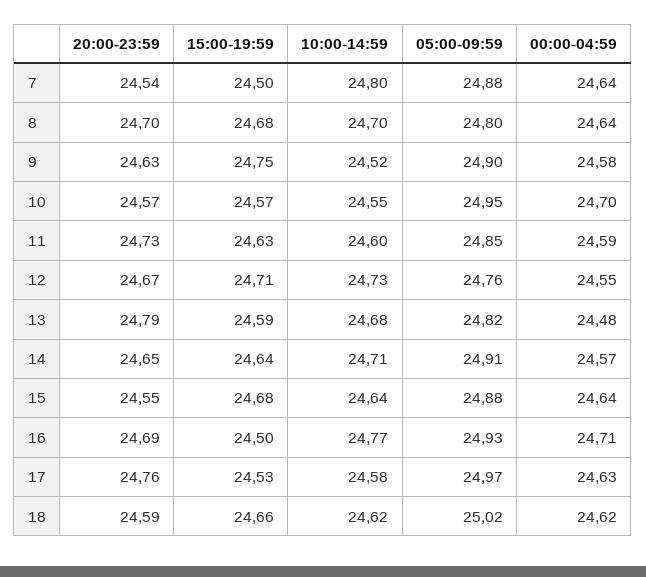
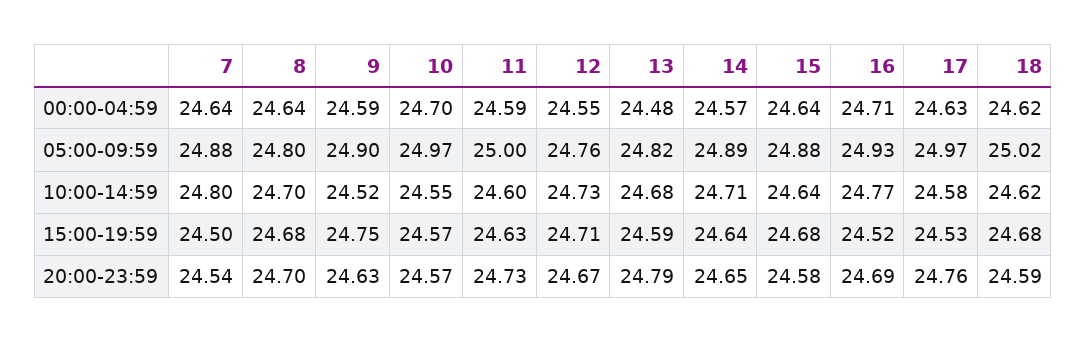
00:00-04:59, 9: 24.58 -> 24.59
05:00-09:59, 10: 24.95 -> 24.97
05:00-09:59, 11: 24.85 -> 25
05:00-09:59, 14: 24.91 -> 24.89
20:00-23:59, 15: 24.55 -> 24.58
15:00-19:59, 16: 24.5 -> 24.52
15:00-19:59, 18: 24.66 -> 24.68

